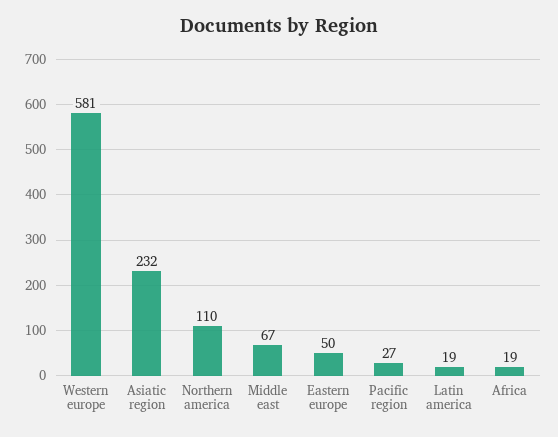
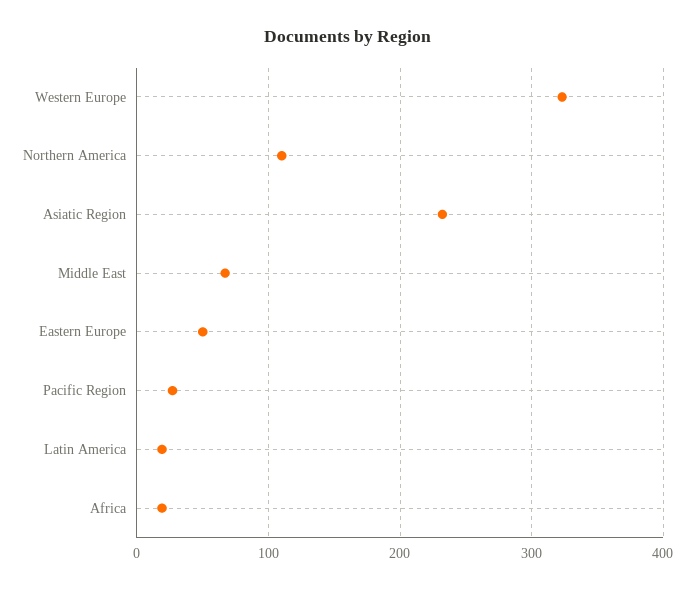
Western europe: 581 -> 320

